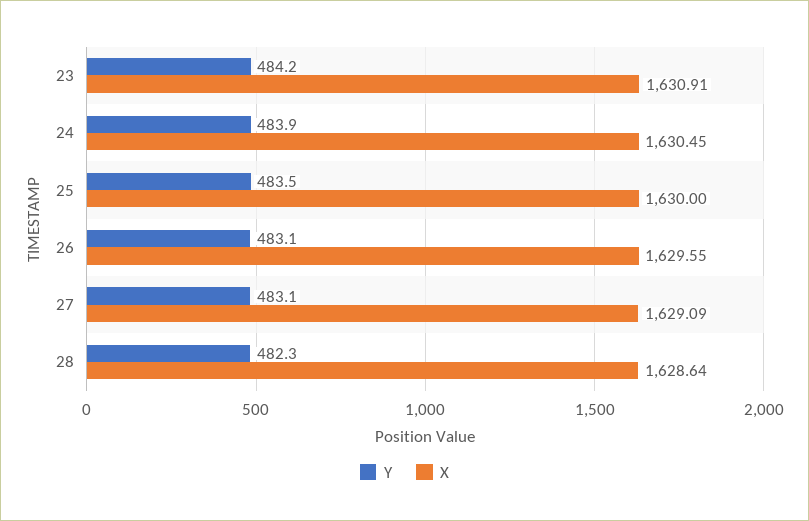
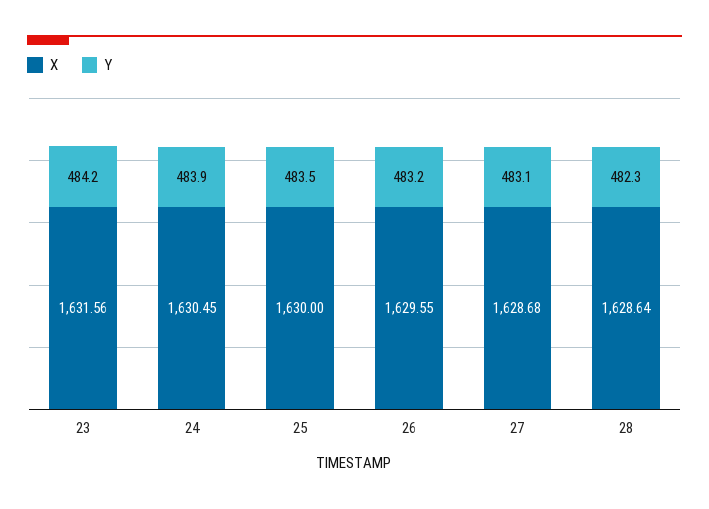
X, 23: 1630.91 -> 1631.56
Y, 26: 483.1 -> 483.2
X, 27: 1629.09 -> 1628.68

